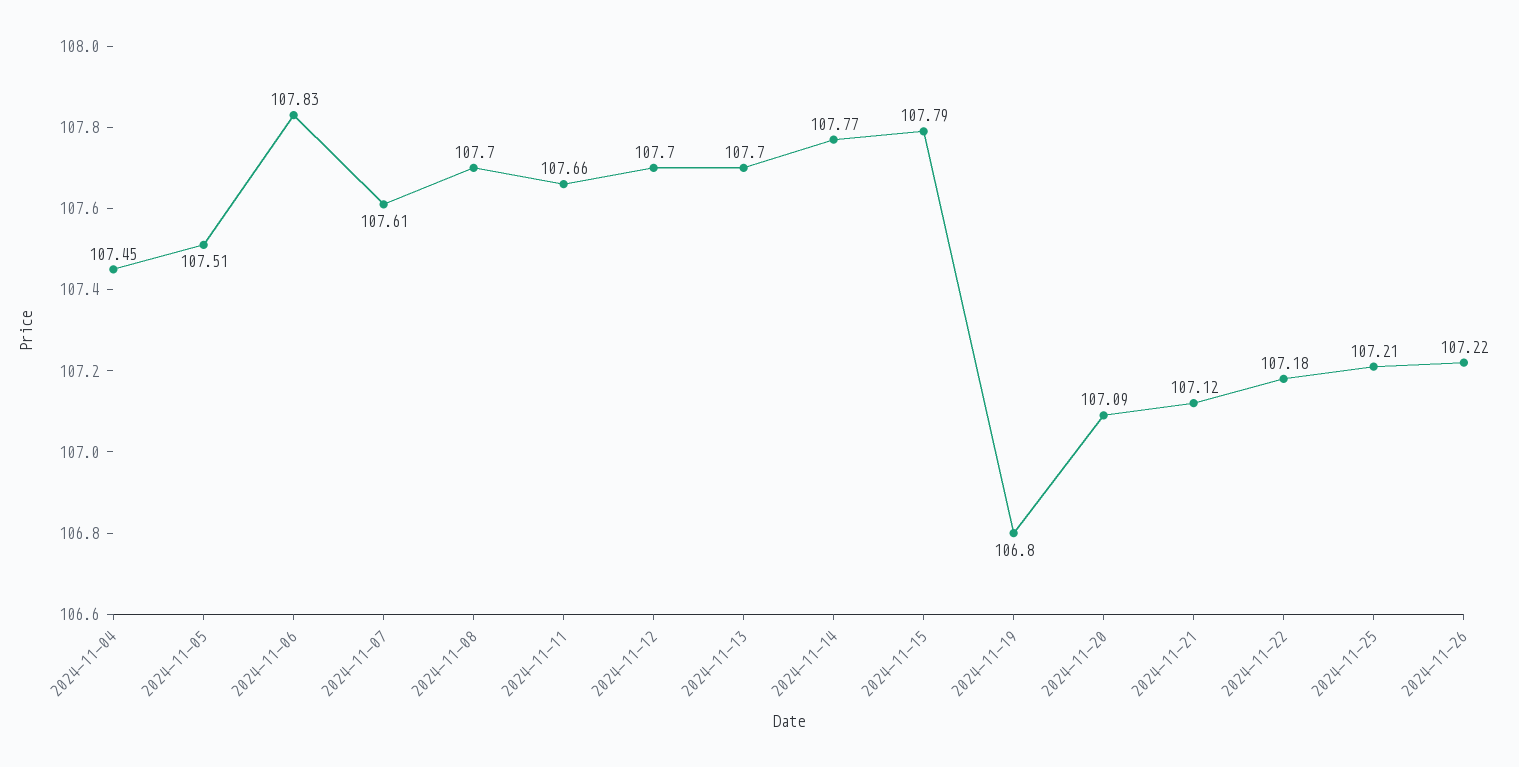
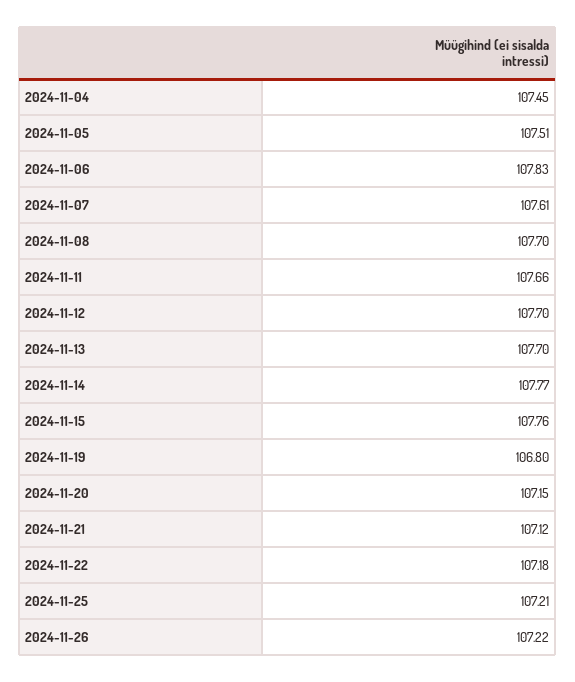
2024-11-15: 107.79 -> 107.76
2024-11-20: 107.09 -> 107.15

